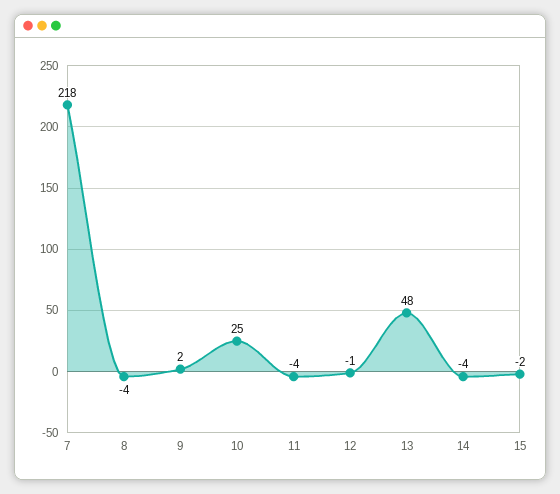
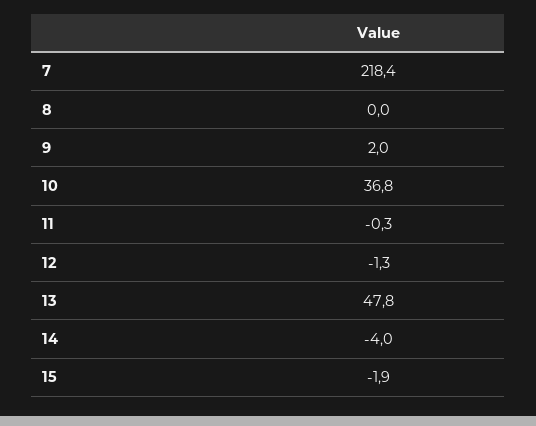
8: -4 -> 0
10: 25 -> 36.8
11: -4 -> -0.3

